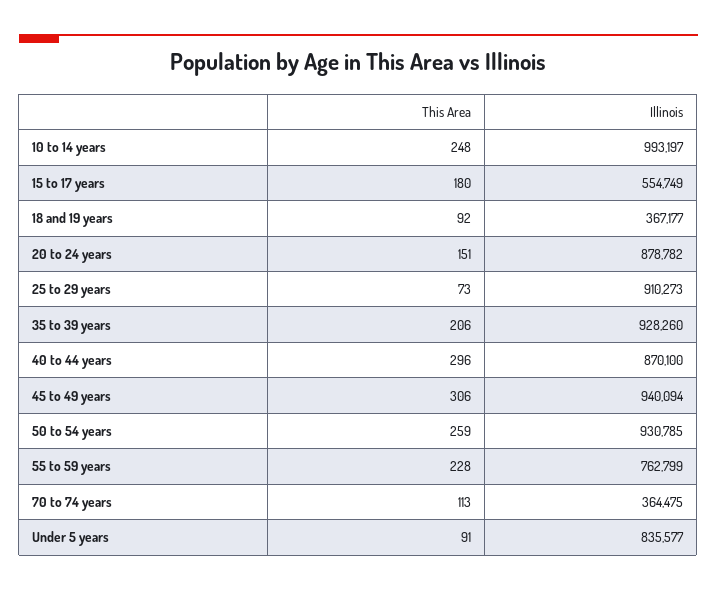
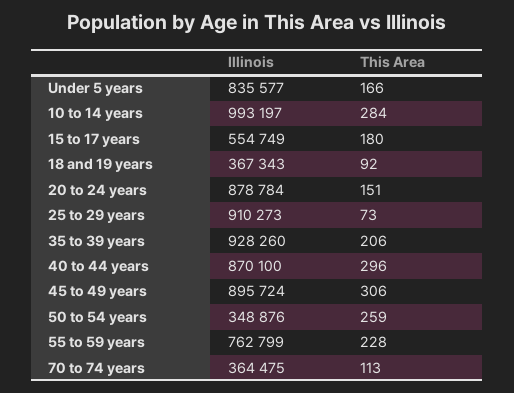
This Area, 10 to 14 years: 248 -> 284
Illinois, 18 and 19 years: 367177 -> 367343
Illinois, 20 to 24 years: 878782 -> 878784
Illinois, 45 to 49 years: 940094 -> 895724
Illinois, 50 to 54 years: 930785 -> 348876
This Area, Under 5 years: 91 -> 166

